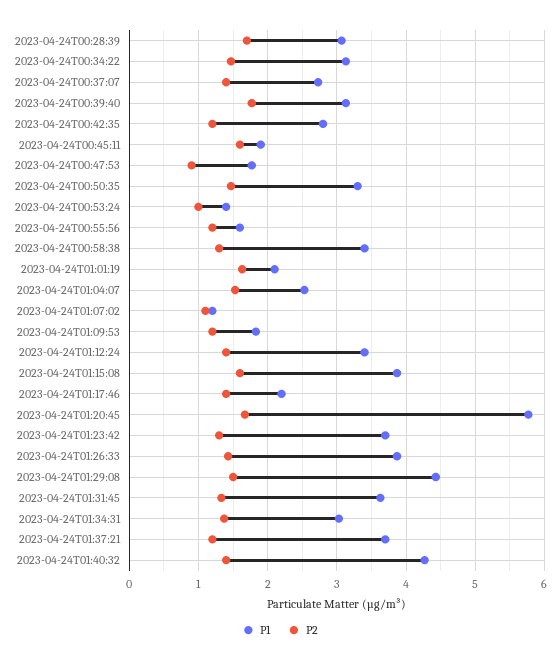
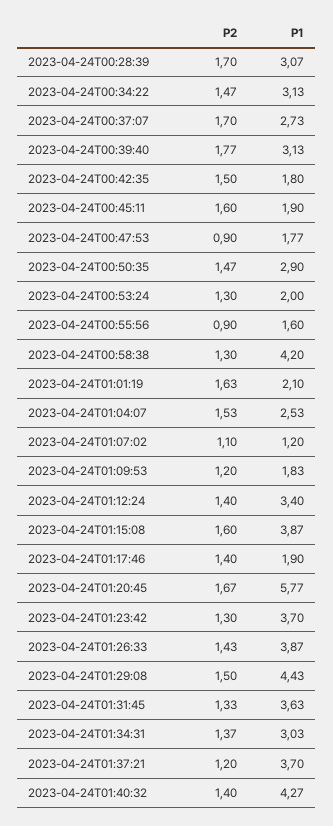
P2, 2023-04-24T00:37:07: 1.4 -> 1.7
P1, 2023-04-24T00:42:35: 2.8 -> 1.8
P2, 2023-04-24T00:42:35: 1.2 -> 1.5
P1, 2023-04-24T00:50:35: 3.3 -> 2.9
P1, 2023-04-24T00:53:24: 1.4 -> 2
P2, 2023-04-24T00:53:24: 1 -> 1.3
P2, 2023-04-24T00:55:56: 1.2 -> 0.9
P1, 2023-04-24T00:58:38: 3.4 -> 4.2
P1, 2023-04-24T01:17:46: 2.2 -> 1.9

